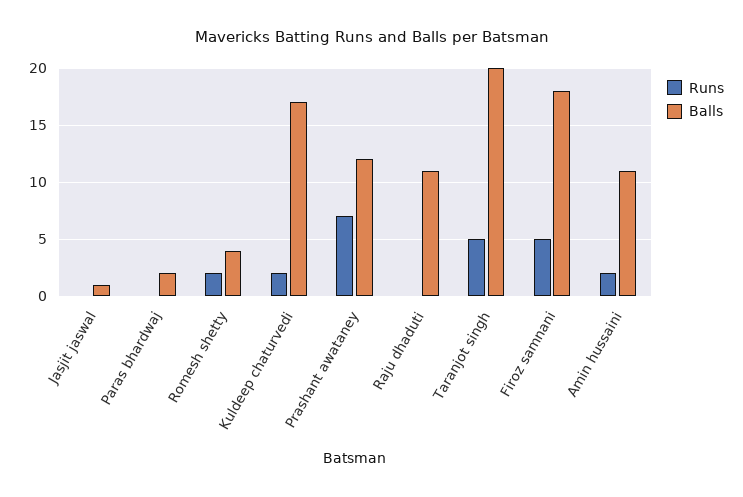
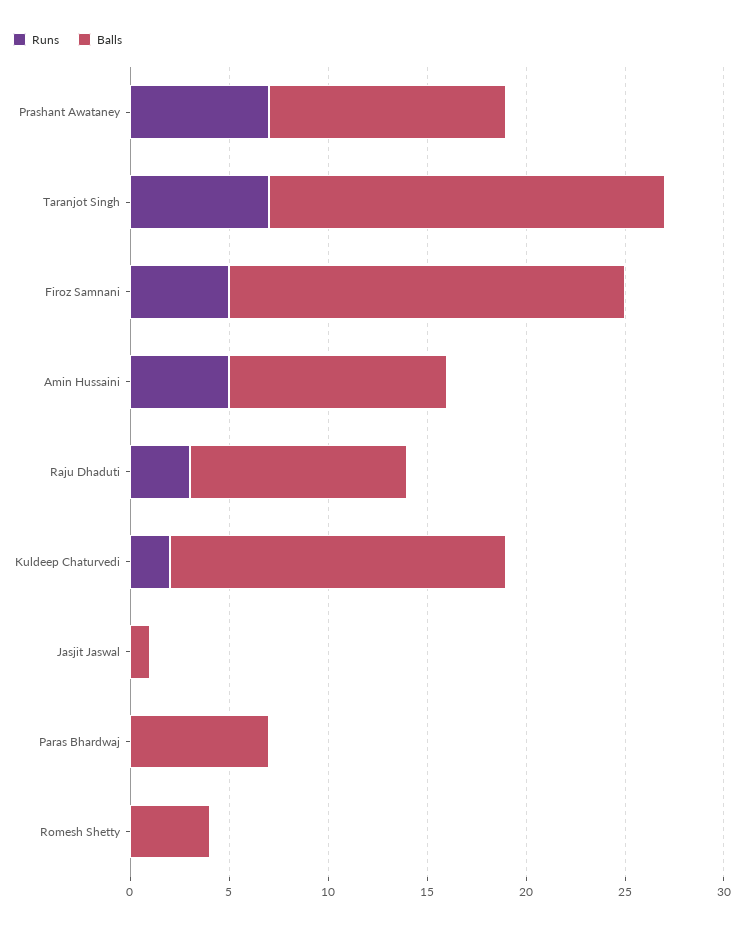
Balls, Paras bhardwaj: 2 -> 7
Runs, Romesh shetty: 2 -> 0
Runs, Raju dhaduti: 0 -> 3
Runs, Taranjot singh: 5 -> 7
Balls, Firoz samnani: 18 -> 20
Runs, Amin hussaini: 2 -> 5

